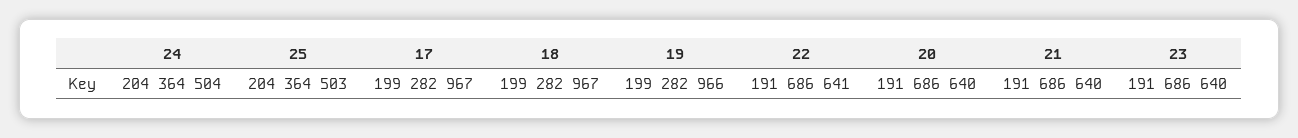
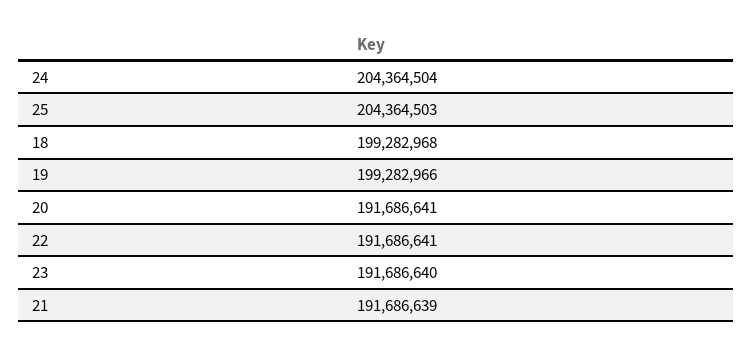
17: 199282967 -> none
18: 199282967 -> 199282968
20: 191686640 -> 191686641
21: 191686640 -> 191686639

